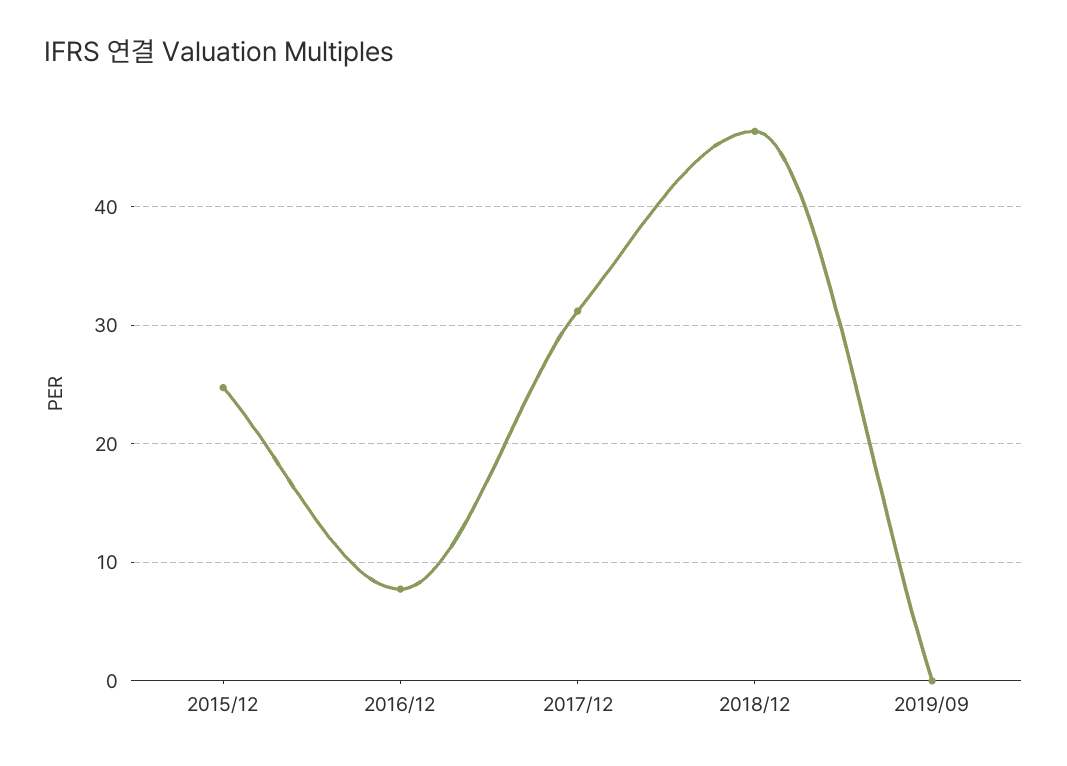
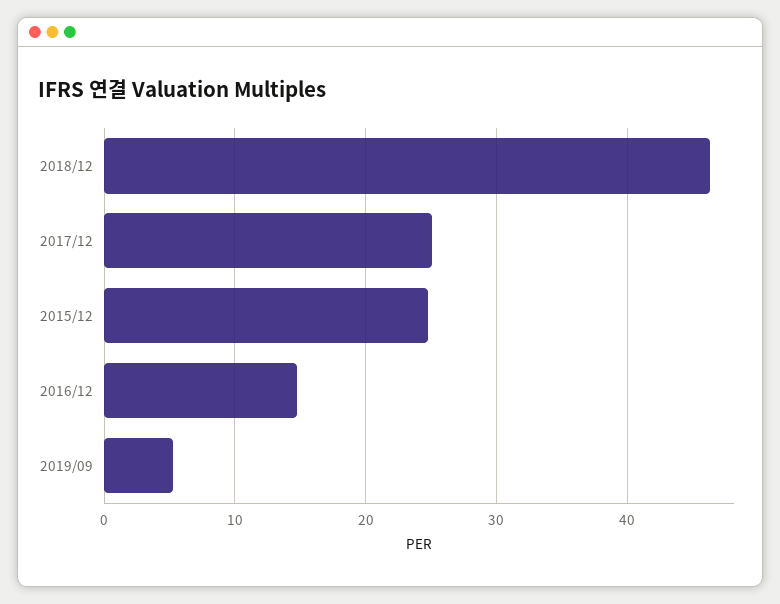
2016/12: 8 -> 15
2017/12: 31 -> 25
2019/09: 0 -> 5

